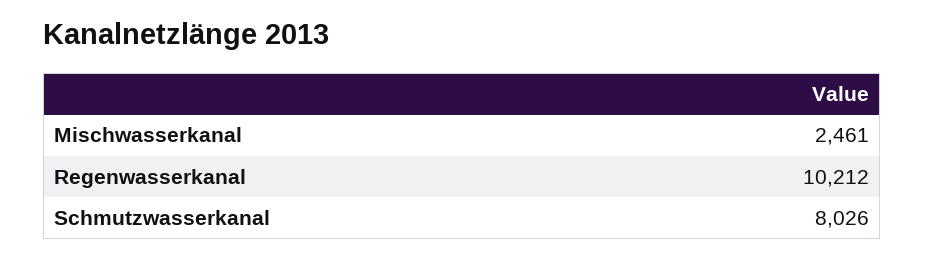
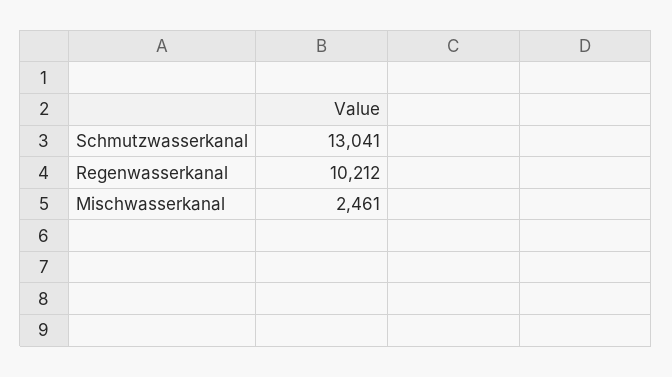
Schmutzwasserkanal: 8026 -> 13041

